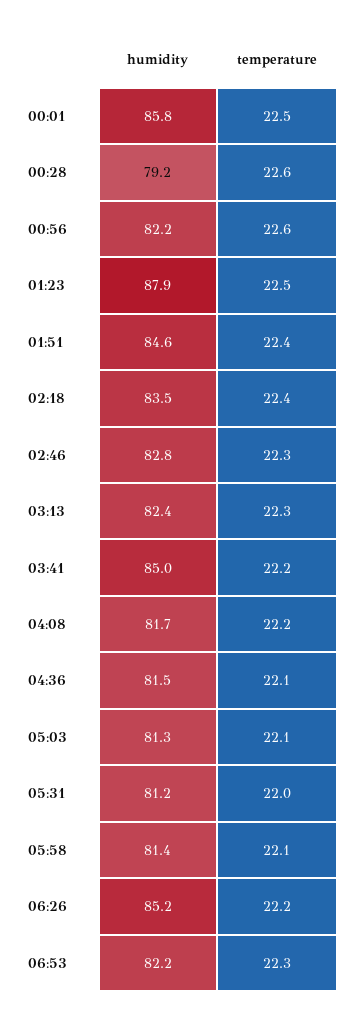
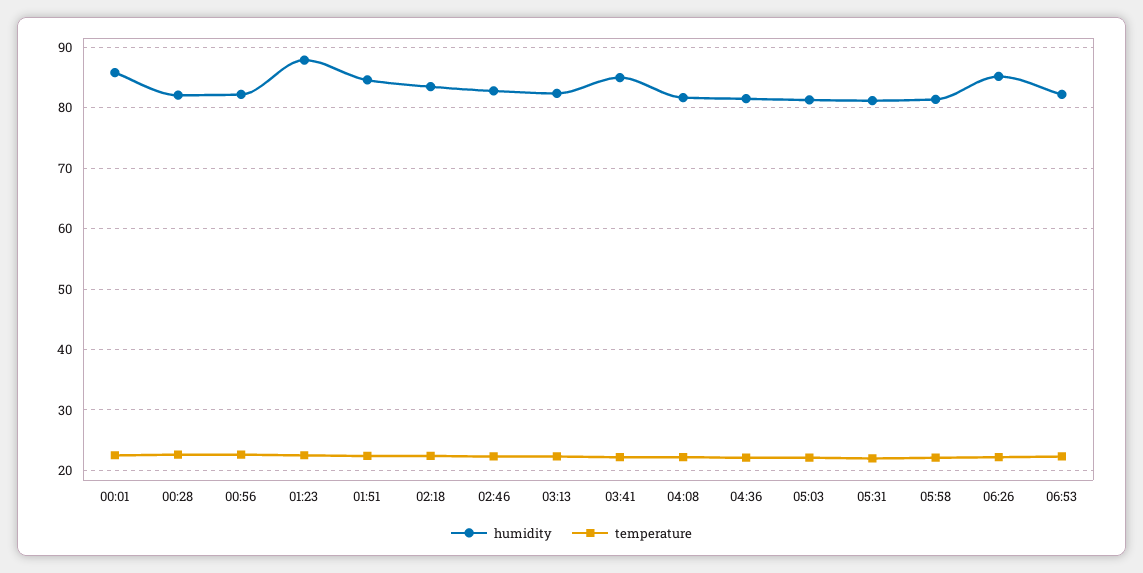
humidity, 00:28: 79.2 -> 82

